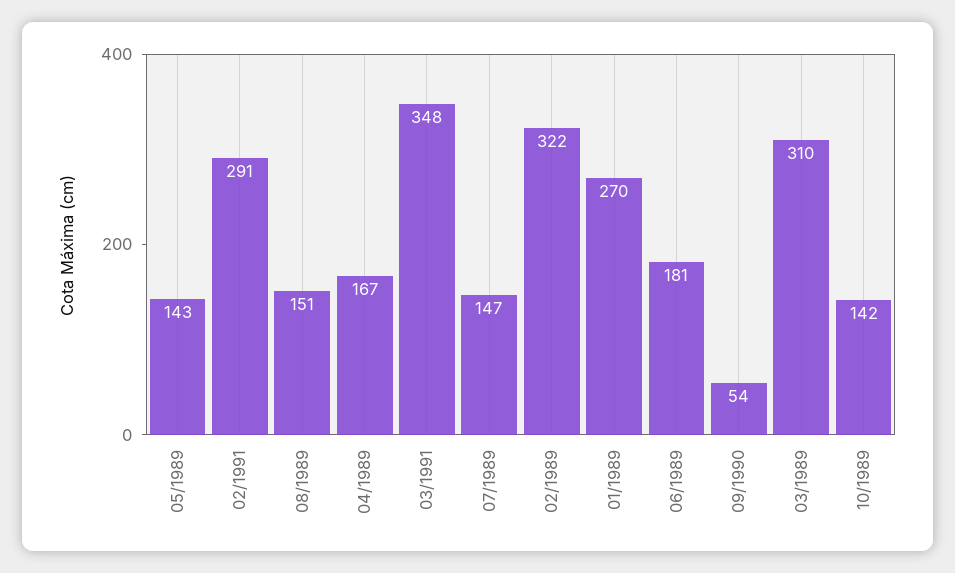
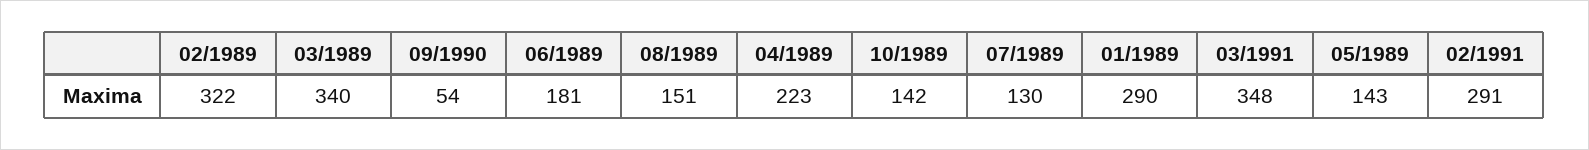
04/1989: 167 -> 223
07/1989: 147 -> 130
01/1989: 270 -> 290
03/1989: 310 -> 340

